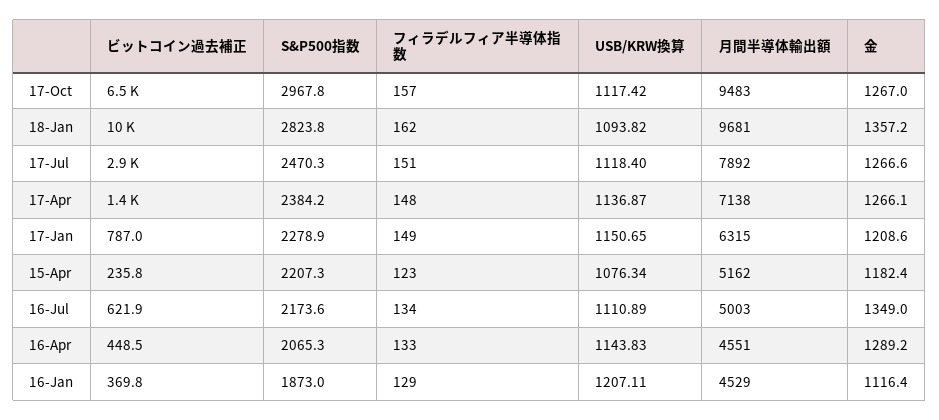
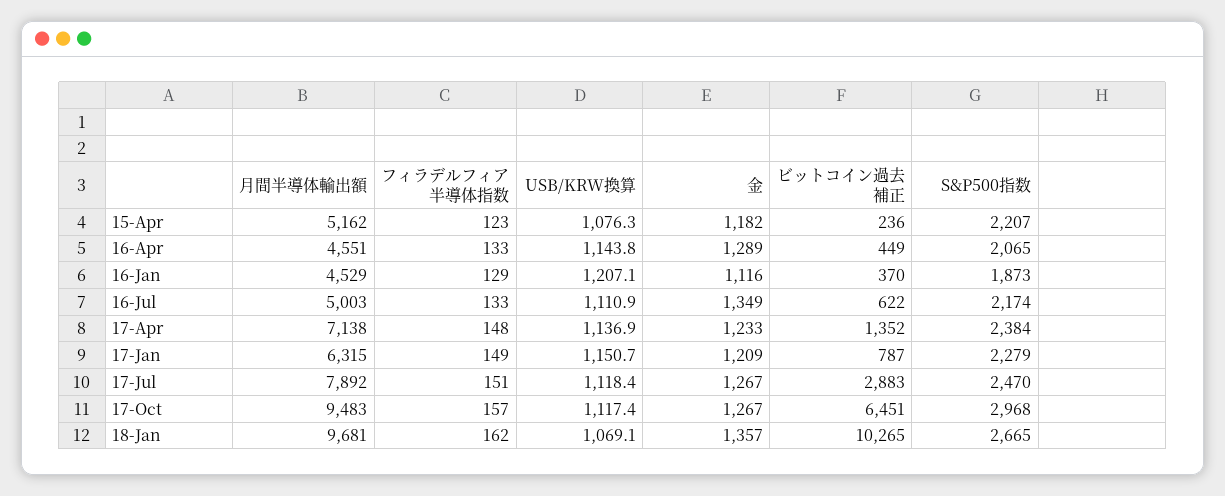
S&P500指数, 18-Jan: 2823.8 -> 2665
USB/KRW換算, 18-Jan: 1093.82 -> 1069.1
金, 17-Apr: 1266.1 -> 1233
フィラデルフィア半導体指数, 16-Jul: 134 -> 133

